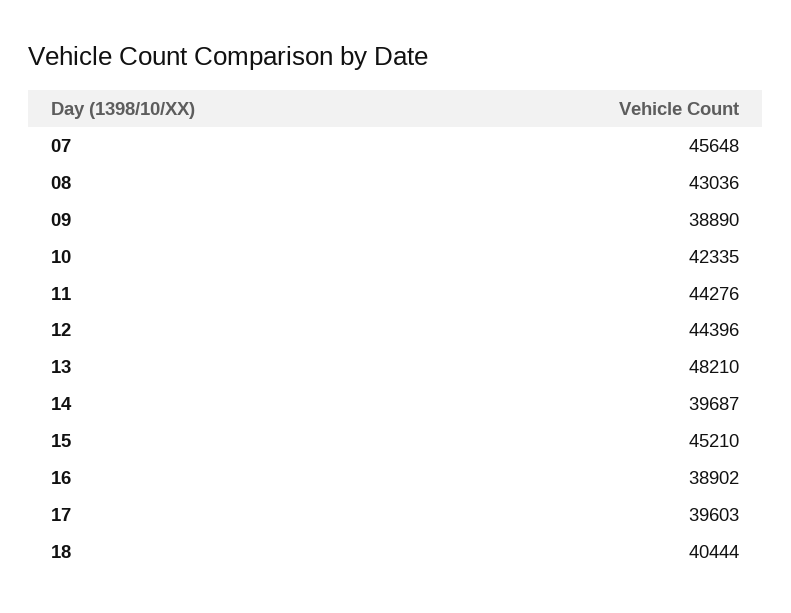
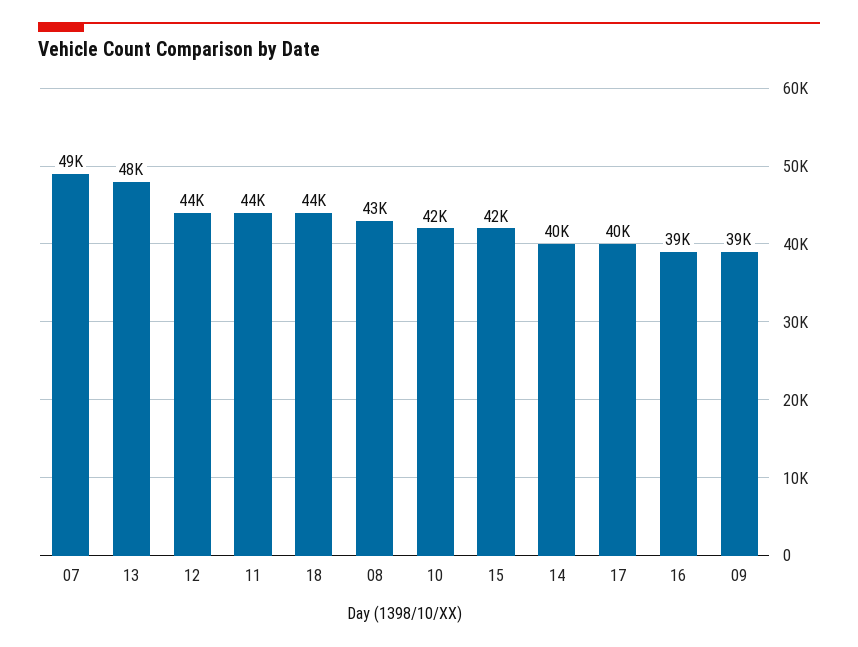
07: 45648 -> 49000
15: 45210 -> 42000
18: 40444 -> 44000

